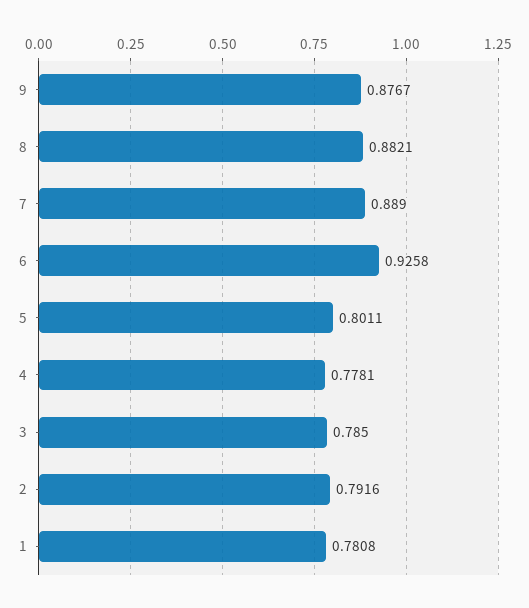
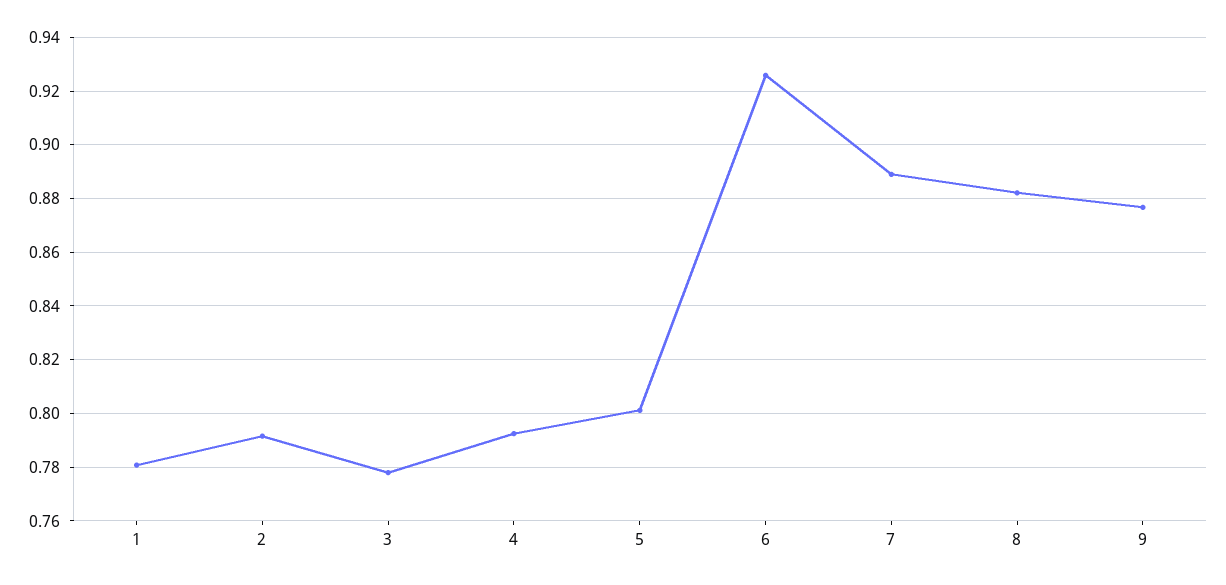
4: 0.7781 -> 0.7925
3: 0.785 -> 0.7775

